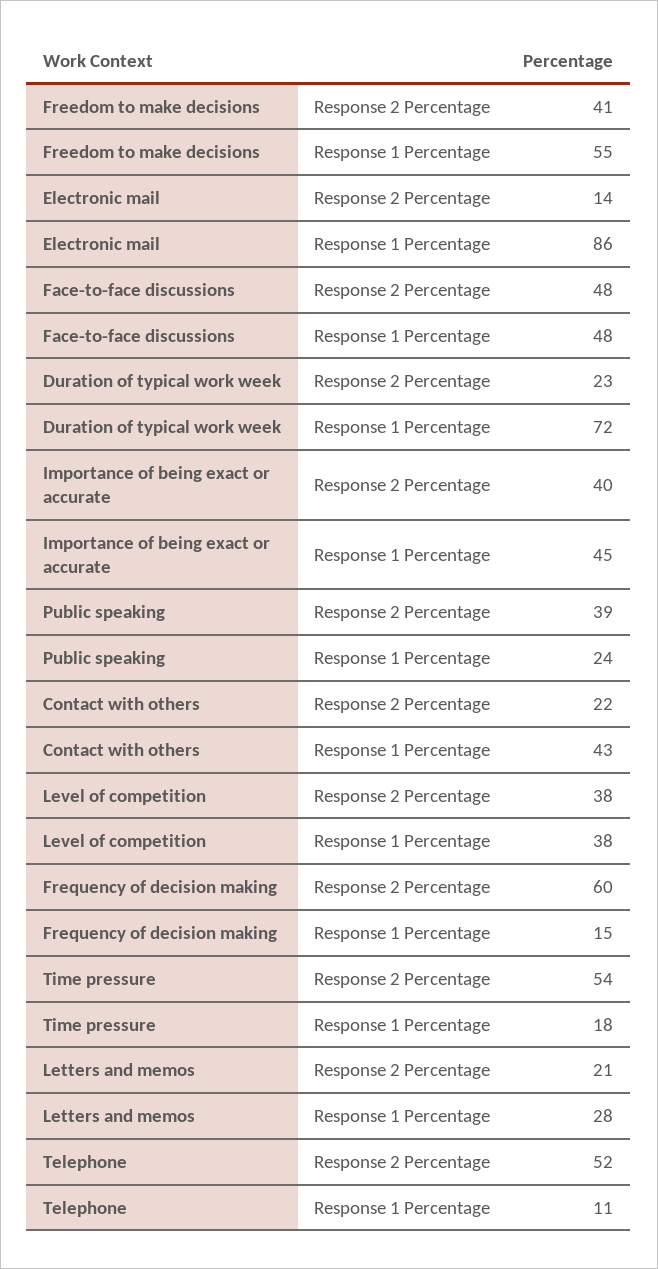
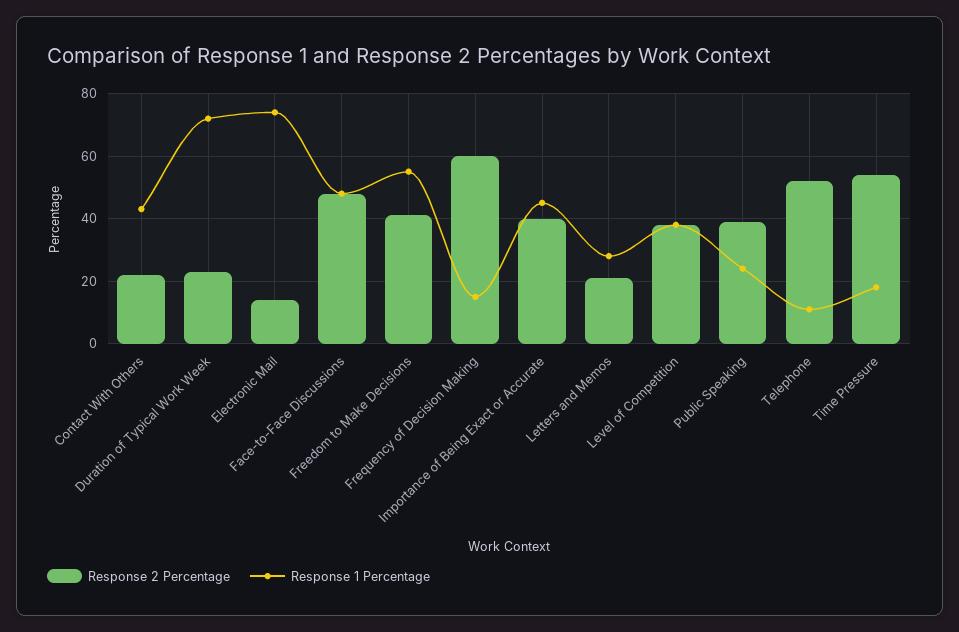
Response 1 Percentage, Electronic mail: 86 -> 75

